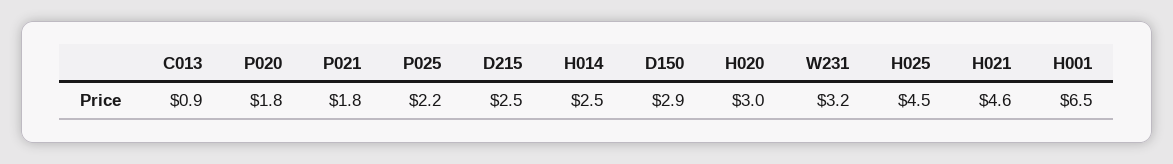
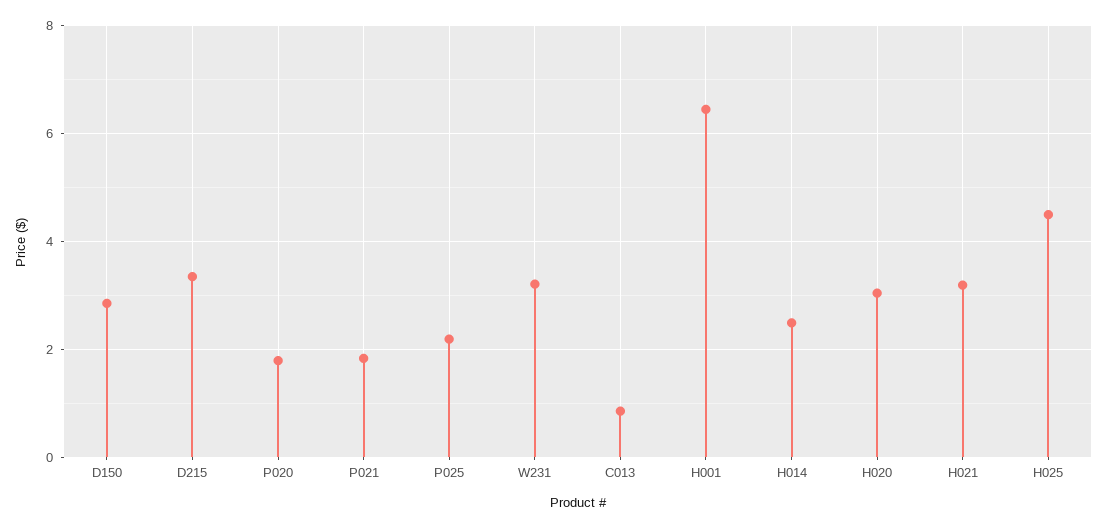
D215: 2.5 -> 3.4
H021: 4.6 -> 3.2

